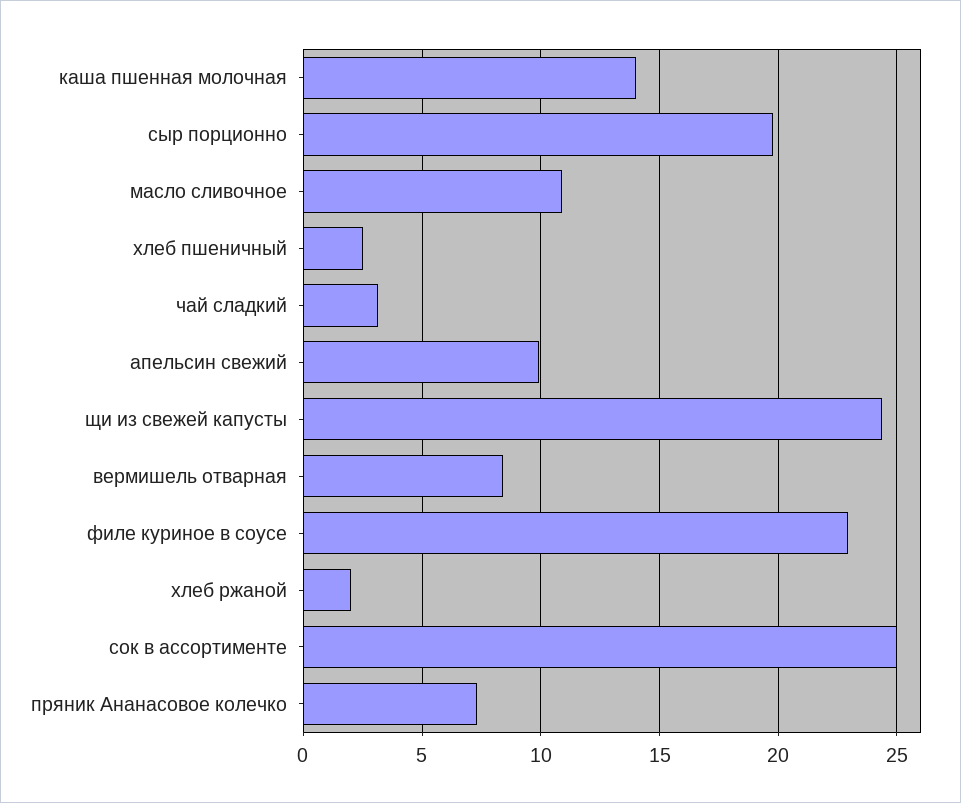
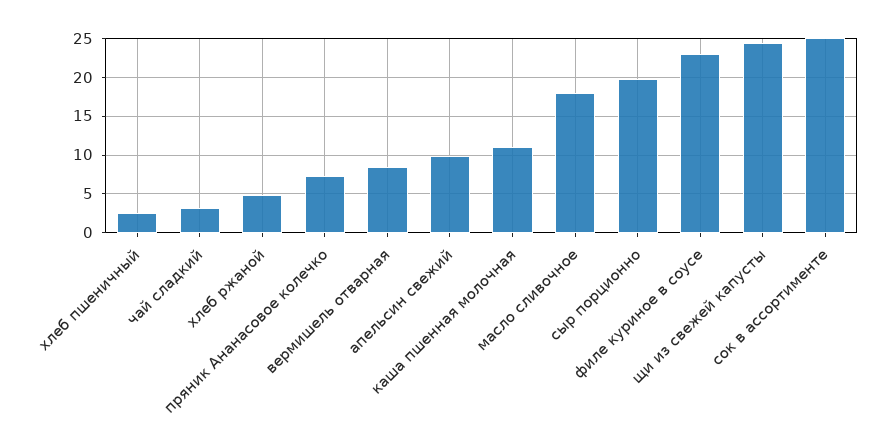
каша пшенная молочная: 14 -> 11
масло сливочное: 11 -> 18
хлеб ржаной: 2 -> 5

